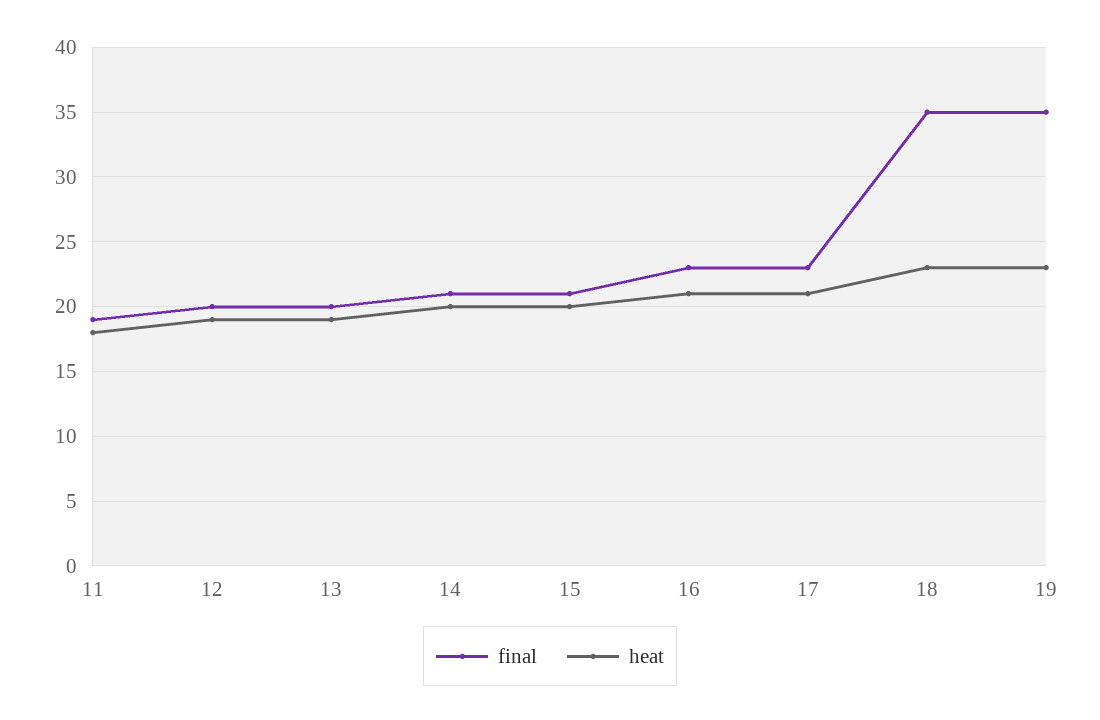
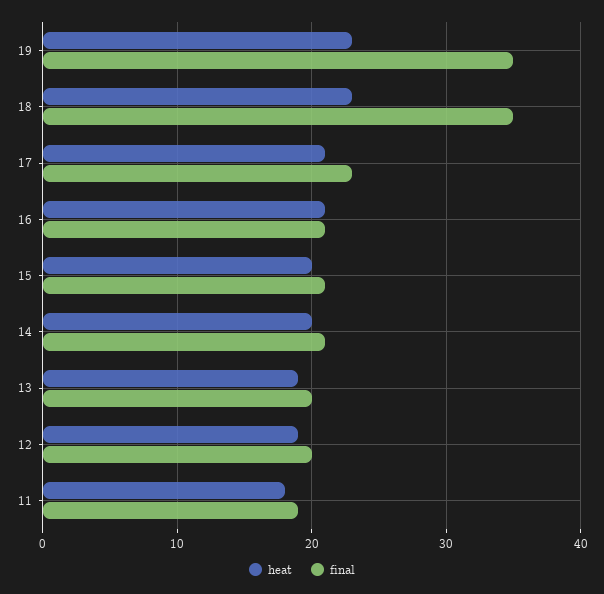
final, 16: 23 -> 21

